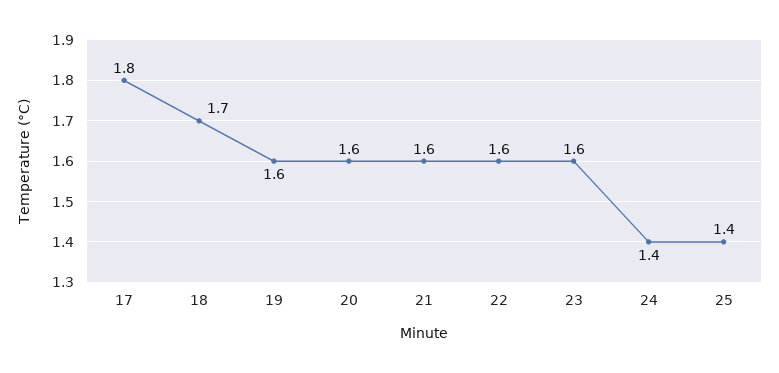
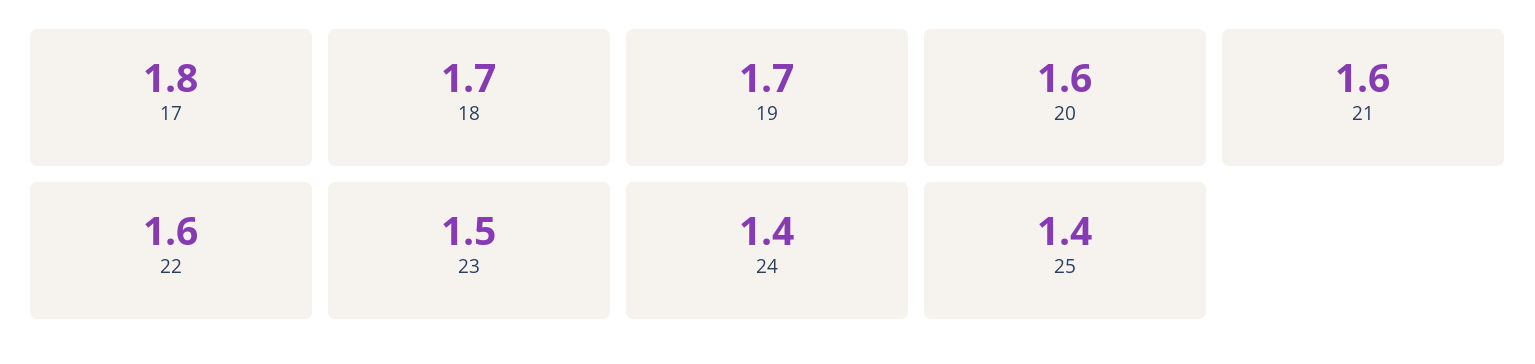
19: 1.6 -> 1.7
23: 1.6 -> 1.5

